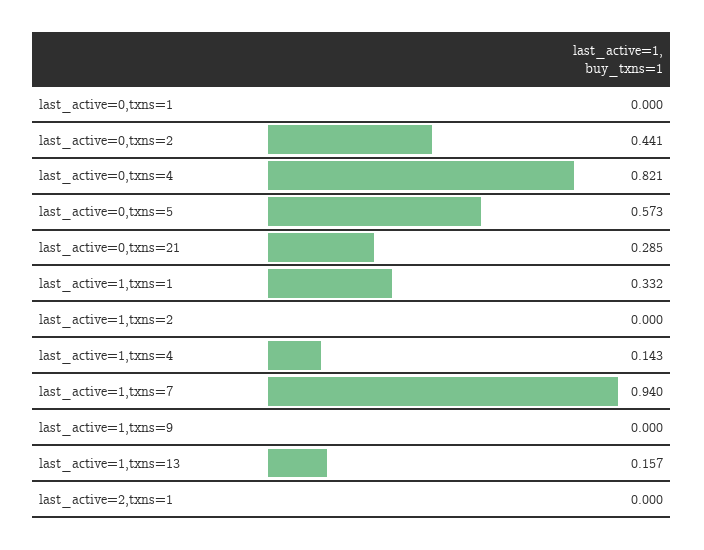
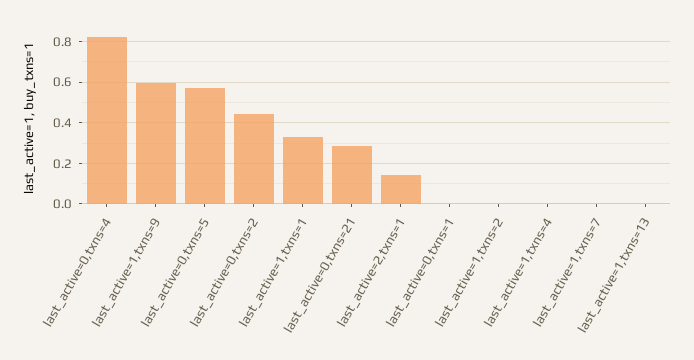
last_active=1,txns=4: 0.143 -> 0
last_active=1,txns=7: 0.94 -> 0
last_active=1,txns=9: 0 -> 0.6
last_active=1,txns=13: 0.157 -> 0
last_active=2,txns=1: 0 -> 0.15

